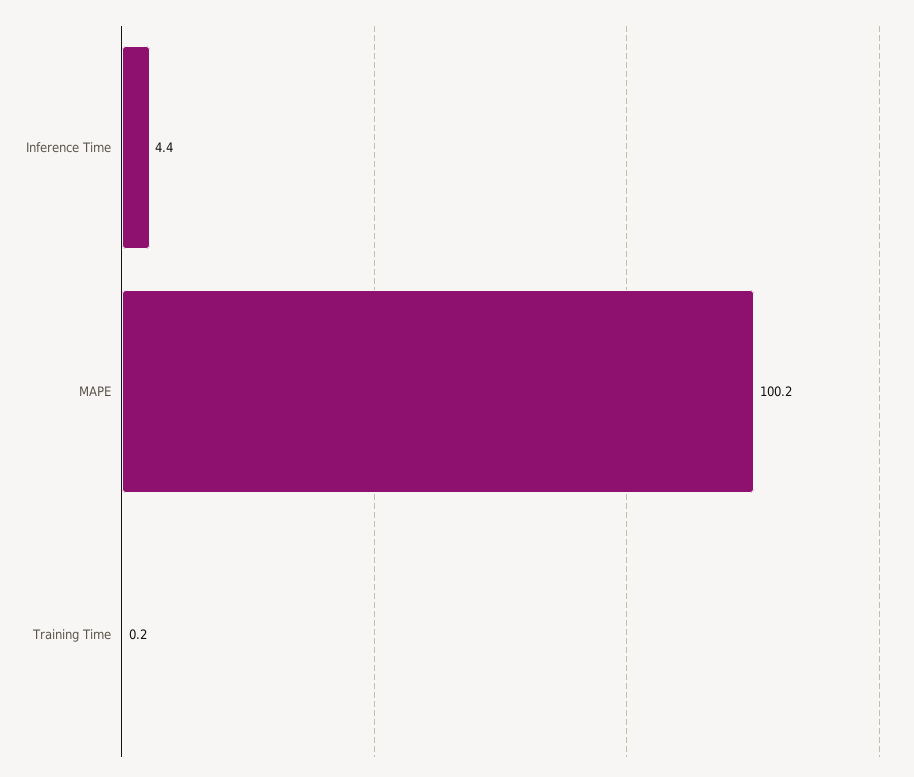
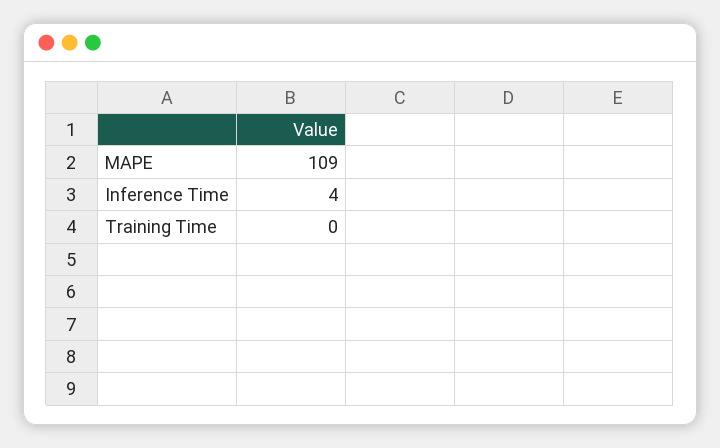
MAPE: 100.2 -> 109

